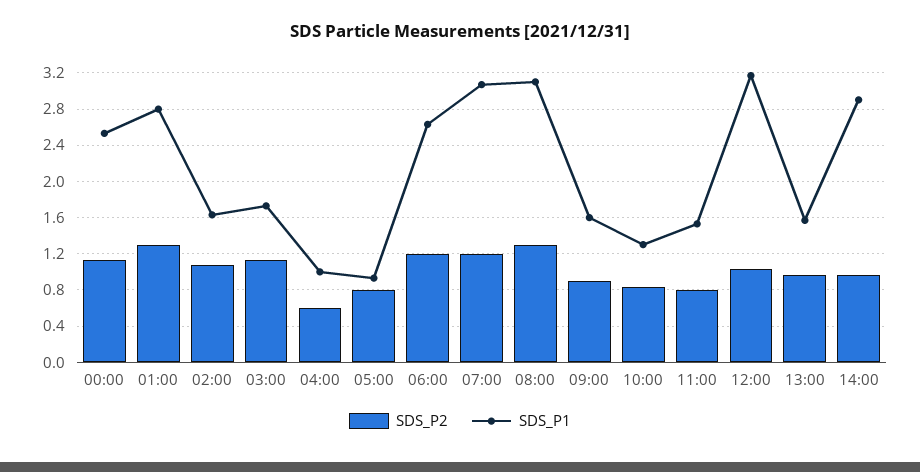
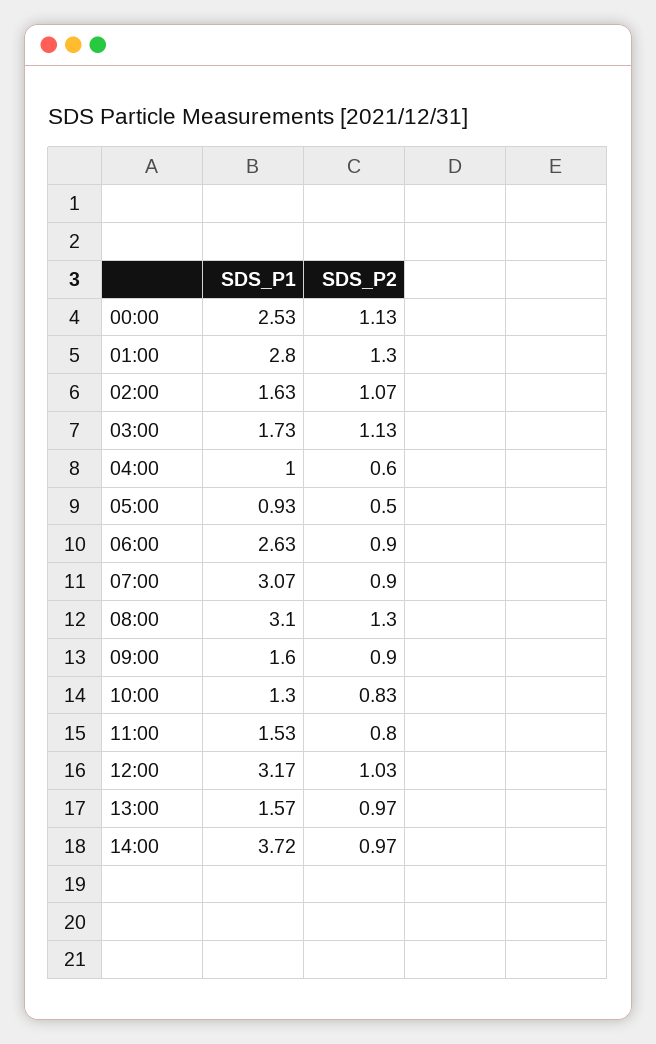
SDS_P2, 05:00: 0.8 -> 0.5
SDS_P2, 06:00: 1.2 -> 0.9
SDS_P2, 07:00: 1.2 -> 0.9
SDS_P1, 14:00: 2.9 -> 3.72

